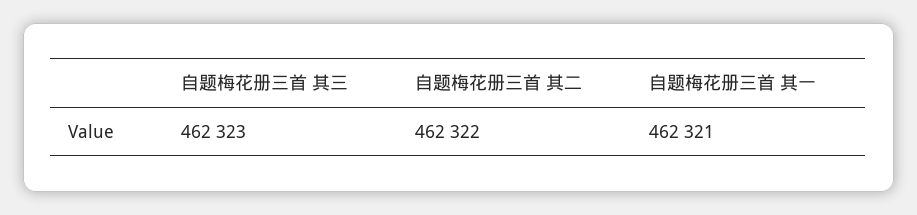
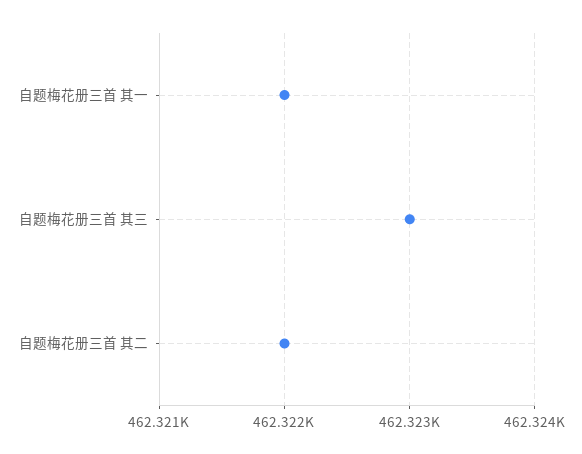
自题梅花册三首 其一: 462321 -> 462322

